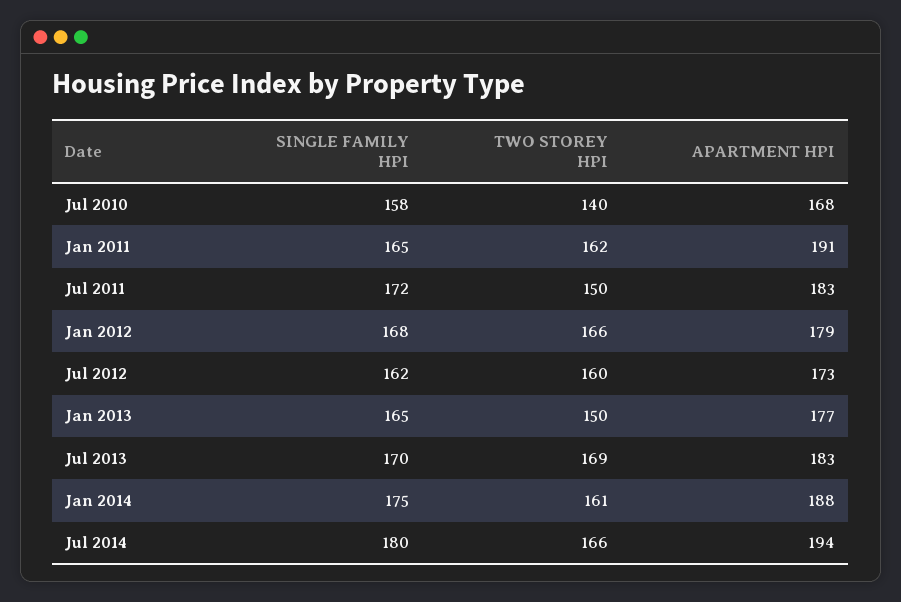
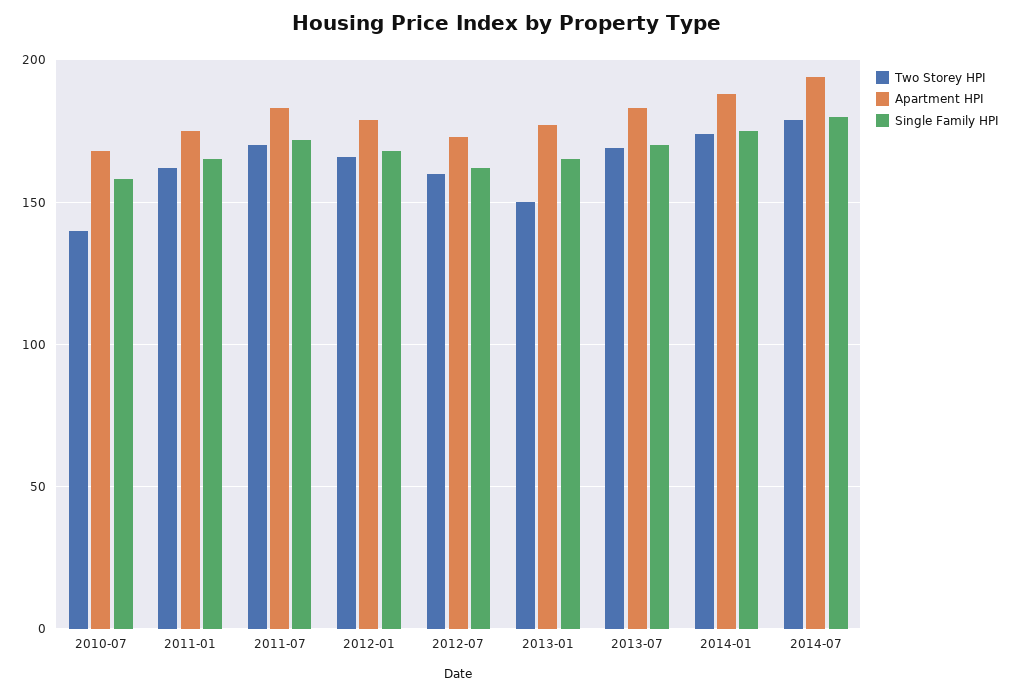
APARTMENT HPI, Jan 2011: 191 -> 175
TWO STOREY HPI, Jul 2011: 150 -> 170
TWO STOREY HPI, Jan 2014: 161 -> 175
TWO STOREY HPI, Jul 2014: 166 -> 180

